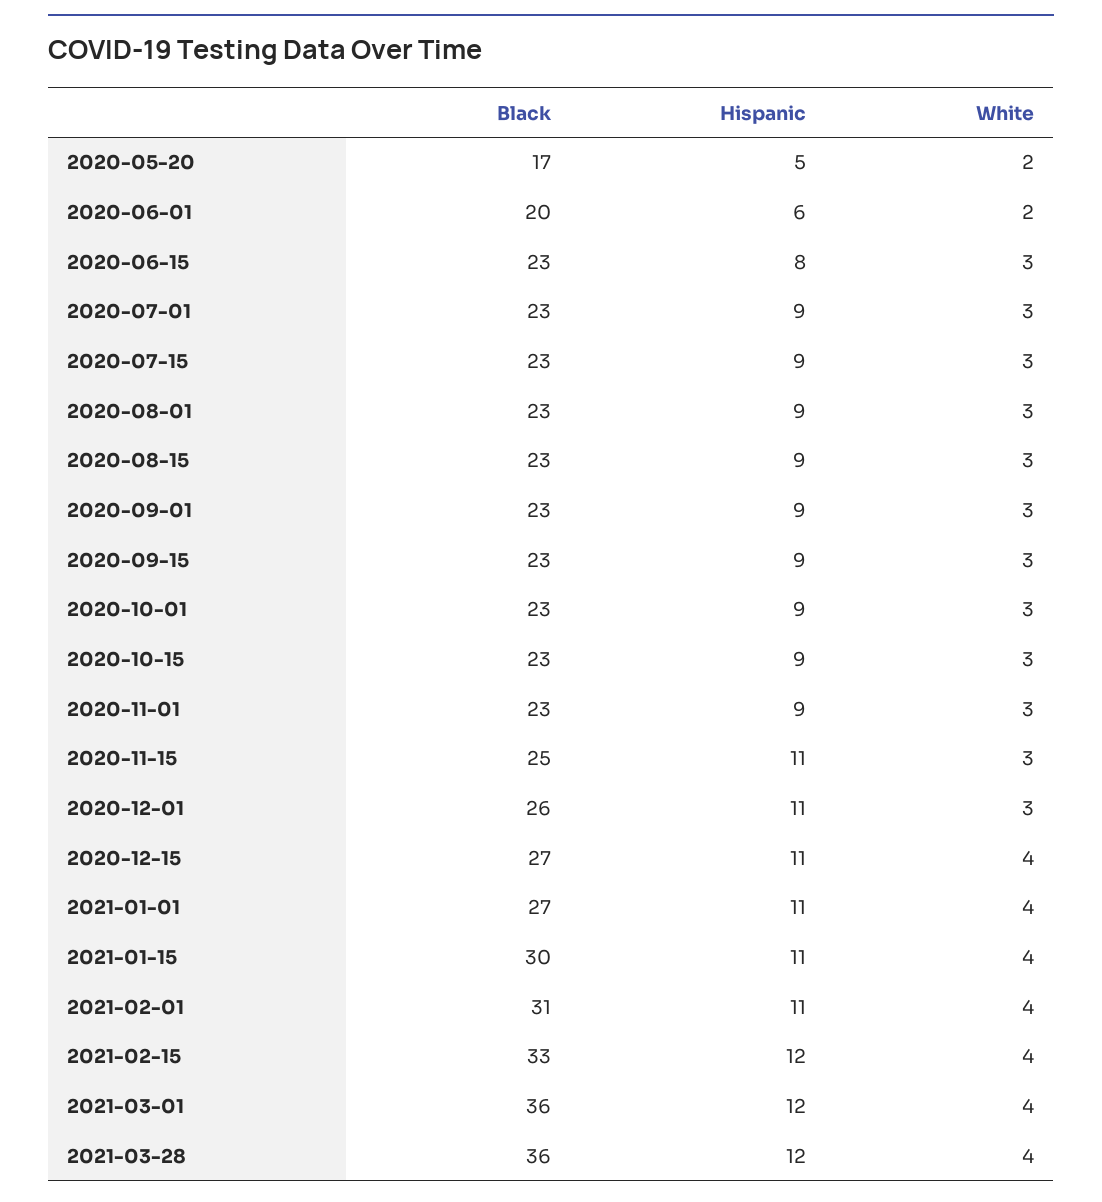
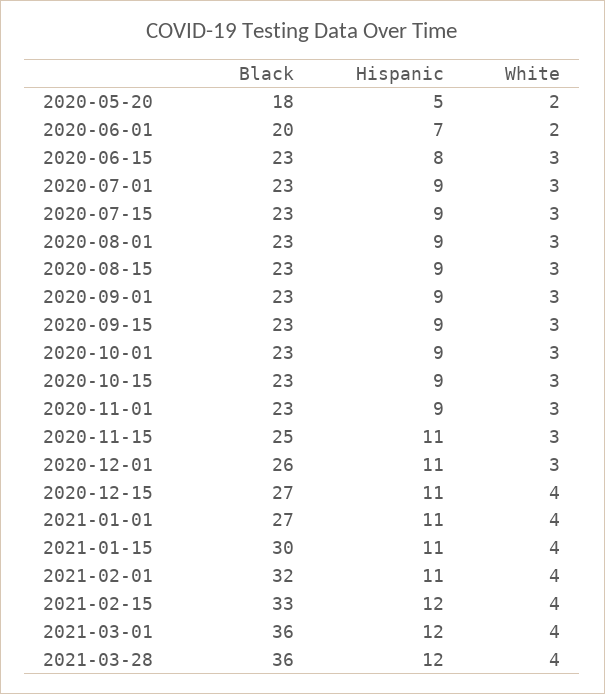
Black, 2020-05-20: 17 -> 18
Hispanic, 2020-06-01: 6 -> 7
Black, 2021-02-01: 31 -> 32

